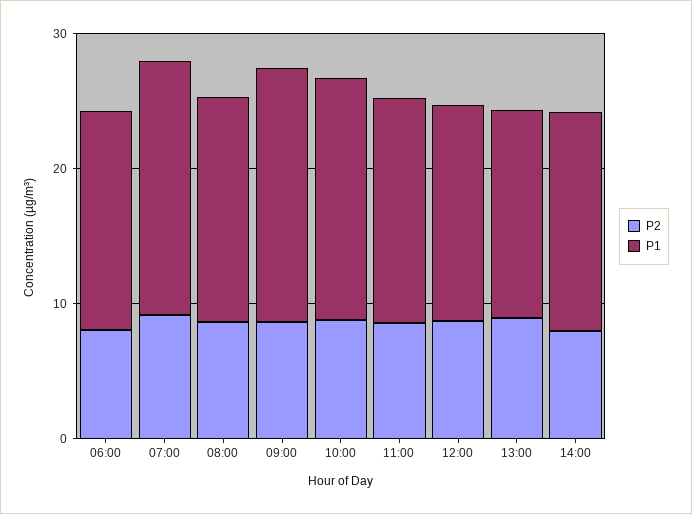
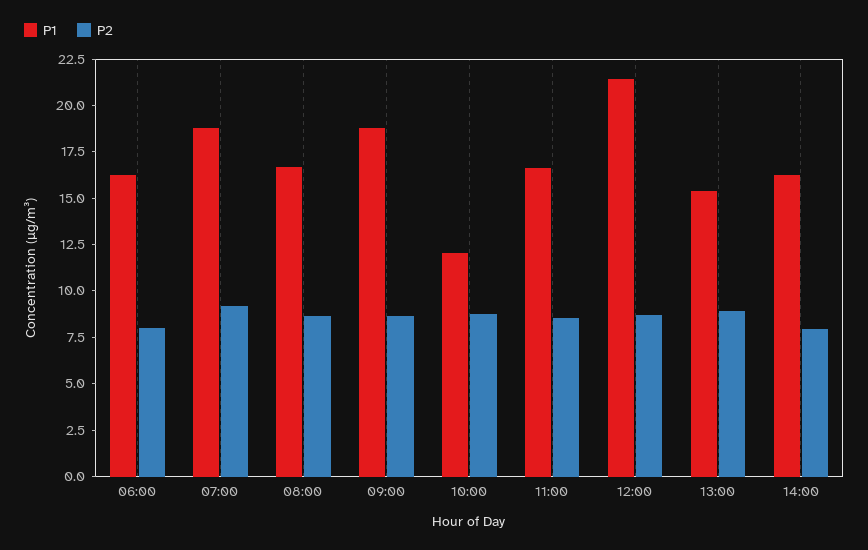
P1, 10:00: 18 -> 12
P1, 12:00: 16 -> 21.5

